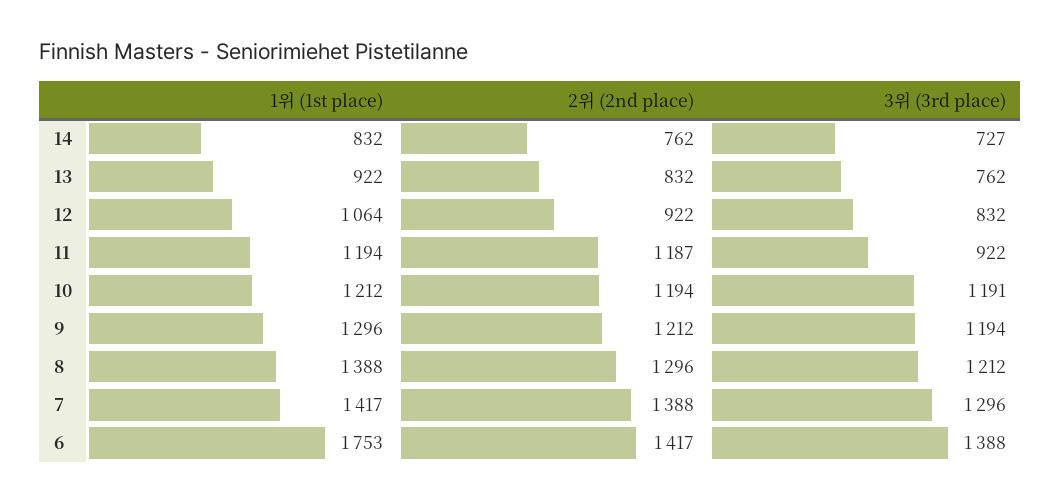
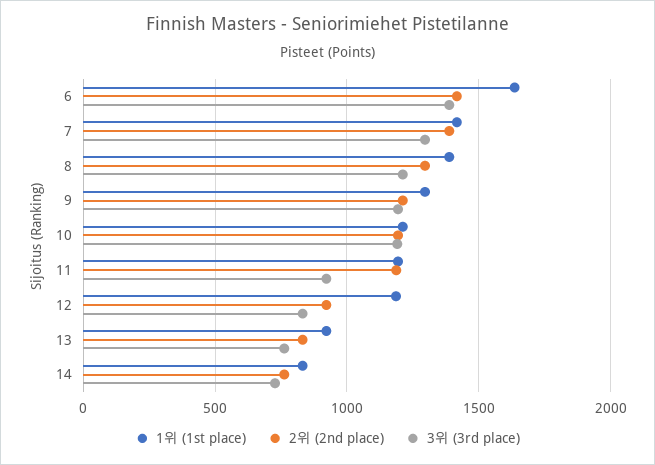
1위 (1st place), 12: 1064 -> 1200
1위 (1st place), 6: 1753 -> 1650

